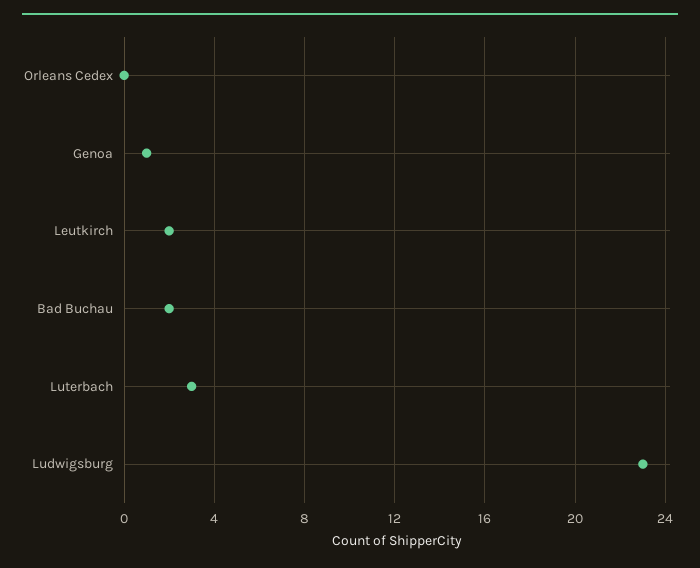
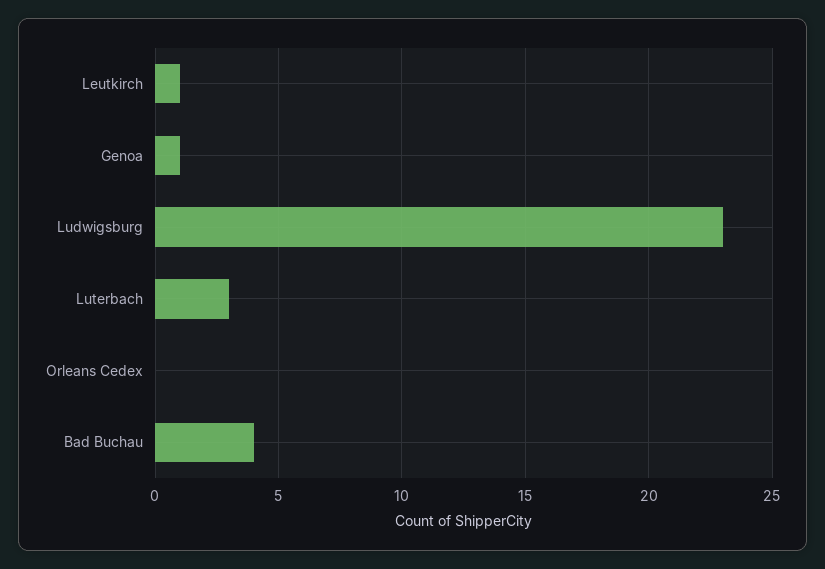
Leutkirch: 2 -> 1
Bad Buchau: 2 -> 4

